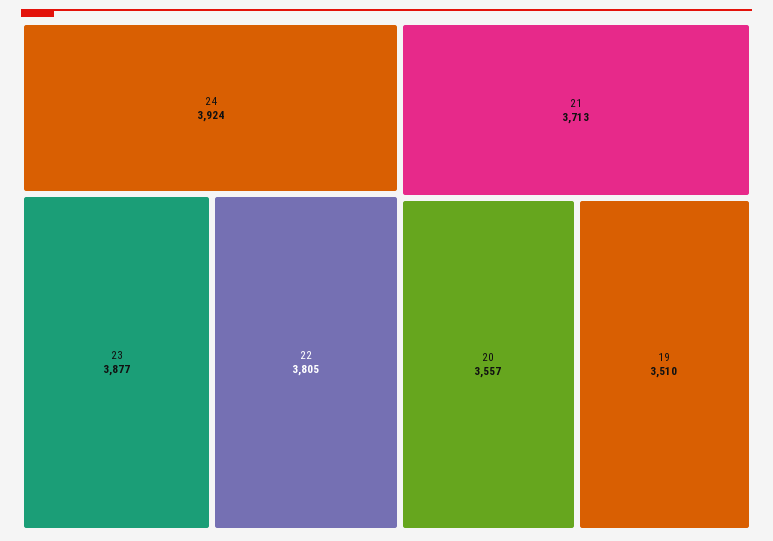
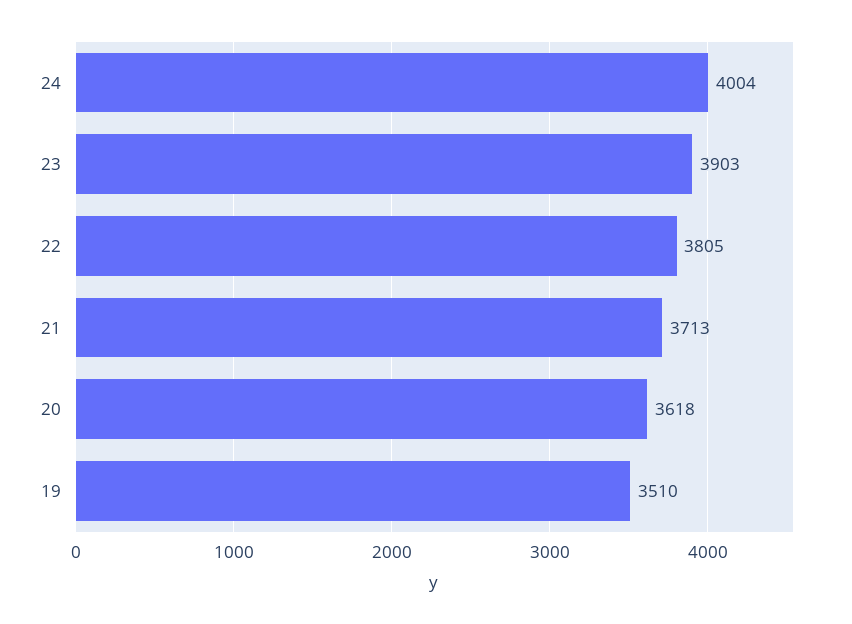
24: 3924 -> 4004
23: 3877 -> 3903
20: 3557 -> 3618

